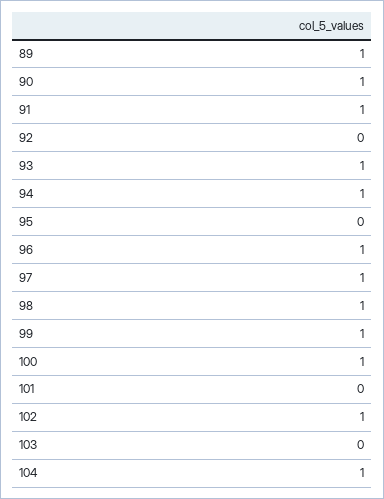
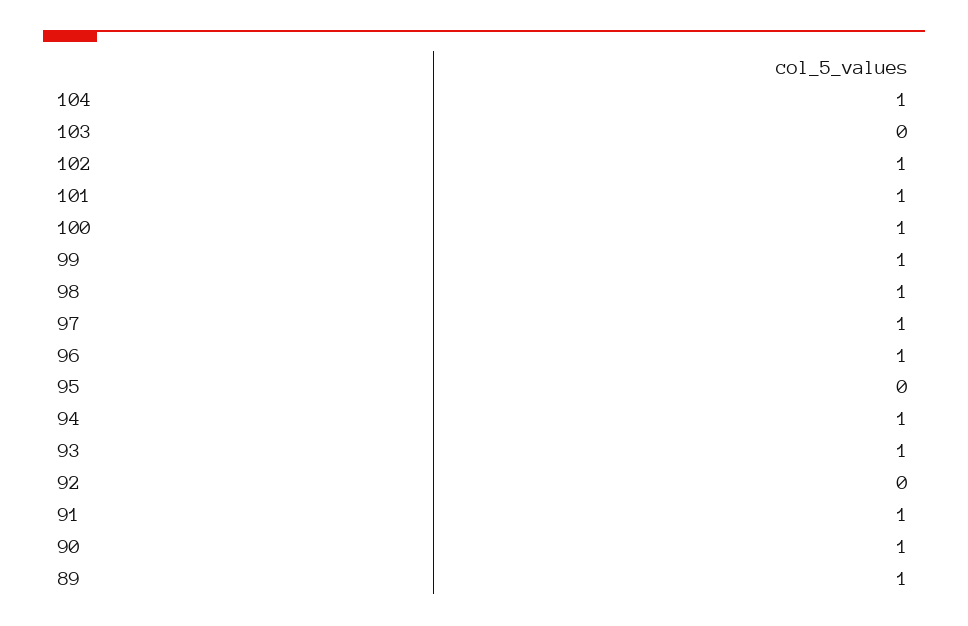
101: 0 -> 1

